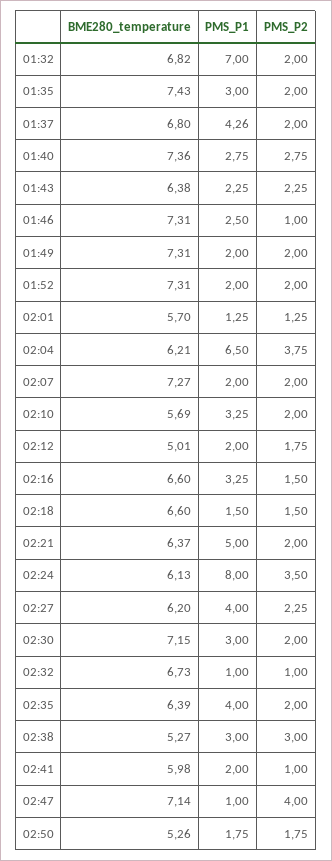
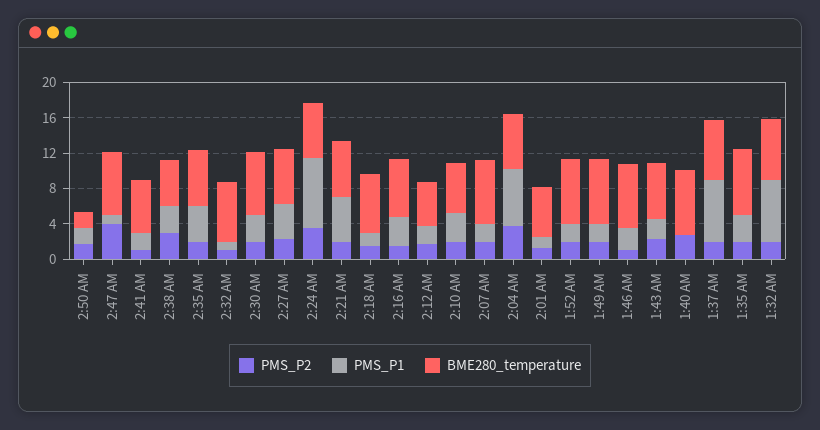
PMS_P1, 01:37: 4.26 -> 7
PMS_P1, 01:40: 2.75 -> 0
BME280_temperature, 02:50: 5.26 -> 2

